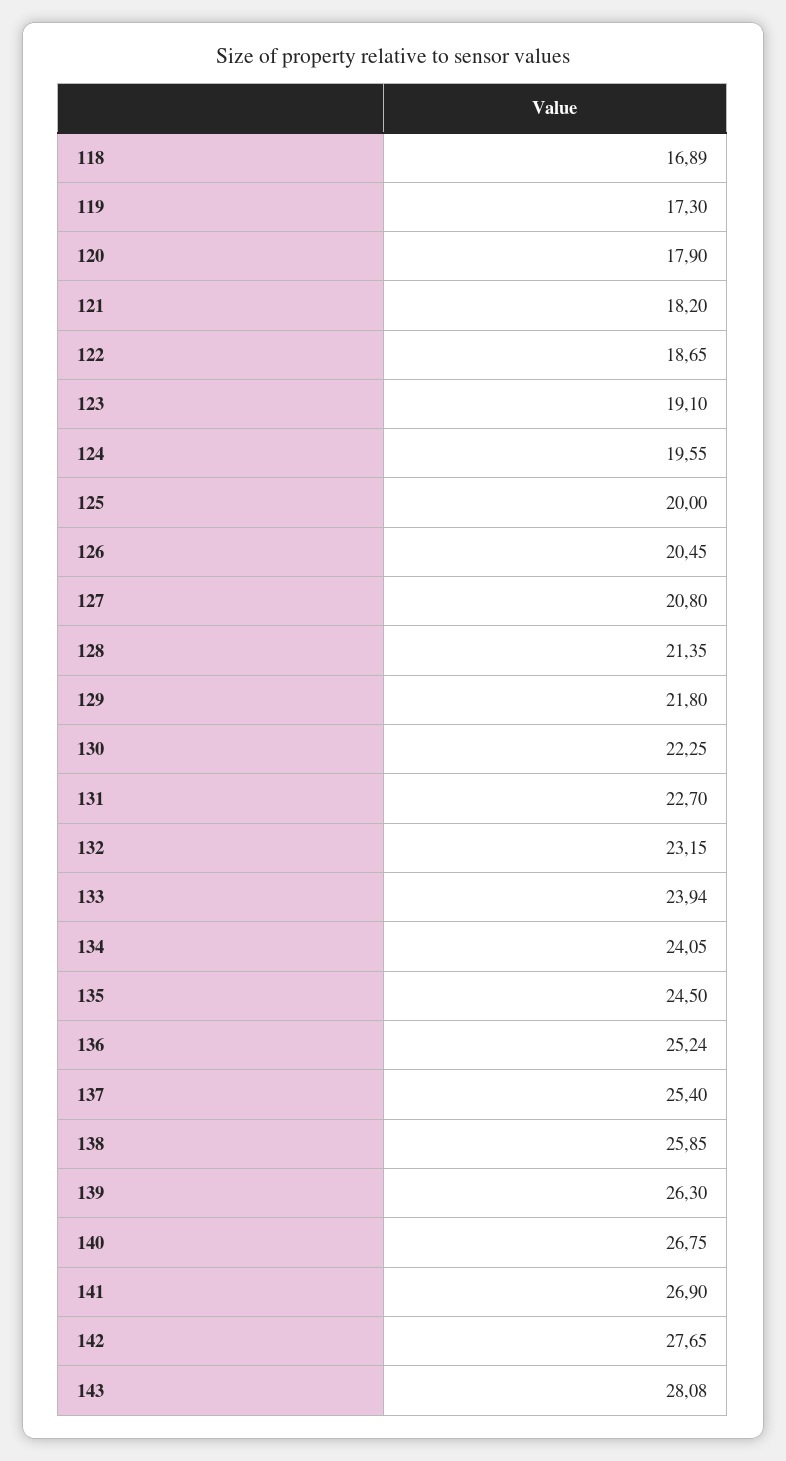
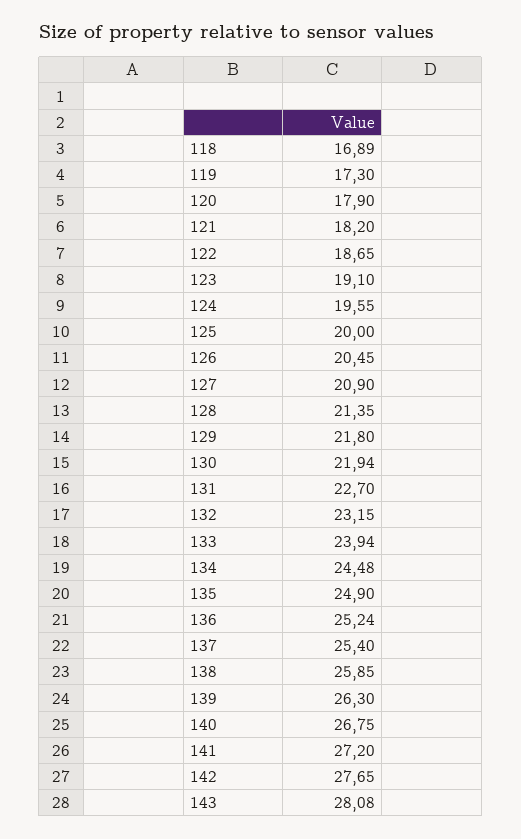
127: 20.8 -> 20.9
130: 22.25 -> 21.94
134: 24.05 -> 24.48
135: 24.5 -> 24.9
141: 26.9 -> 27.2

